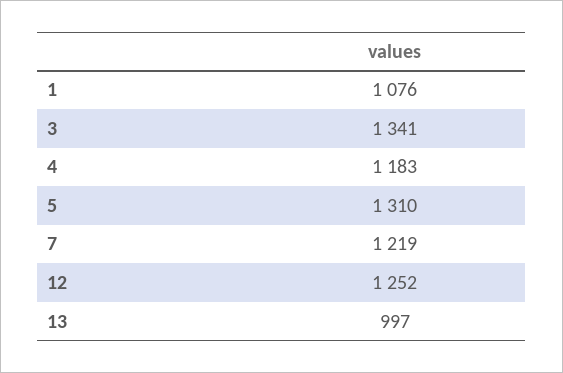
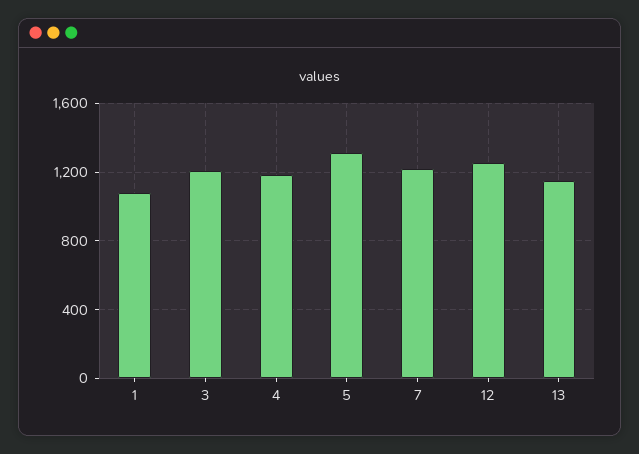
3: 1341 -> 1200
13: 997 -> 1150

